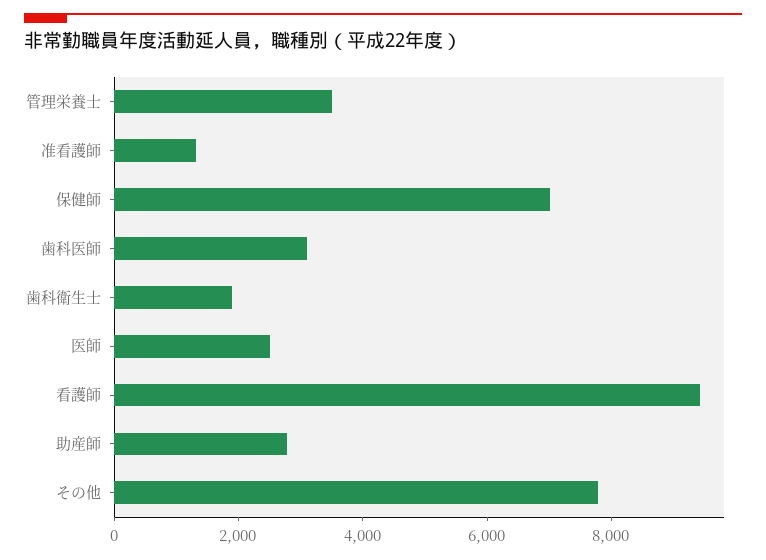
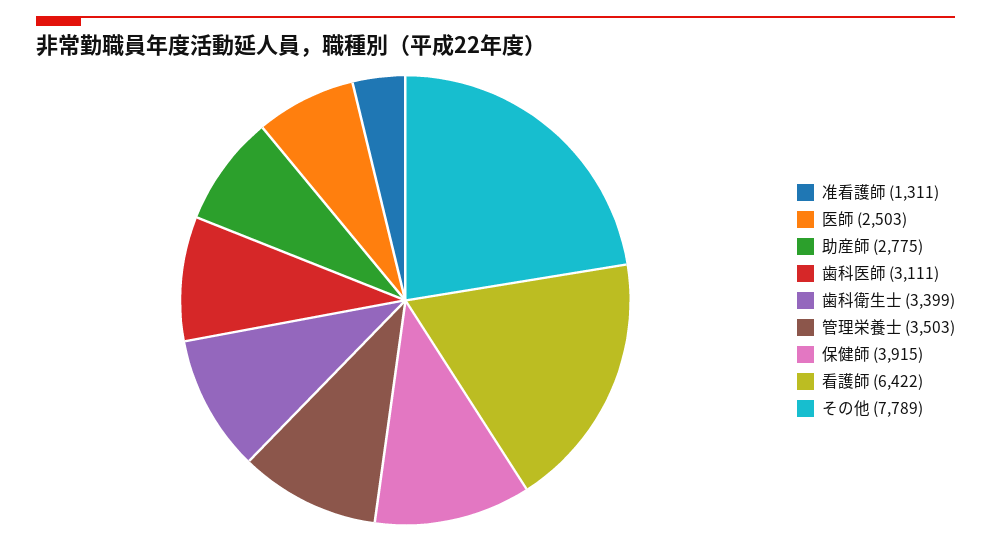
保健師: 7000 -> 3915
歯科衛生士: 2000 -> 3399
看護師: 9500 -> 6422

